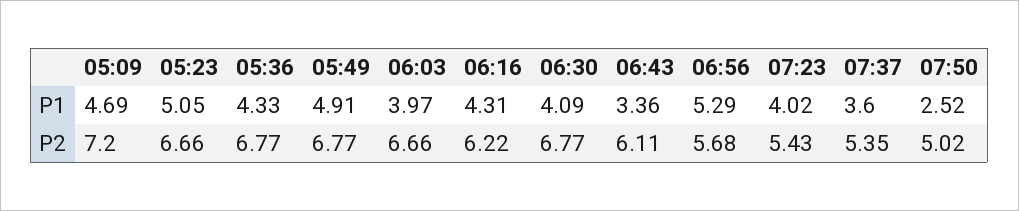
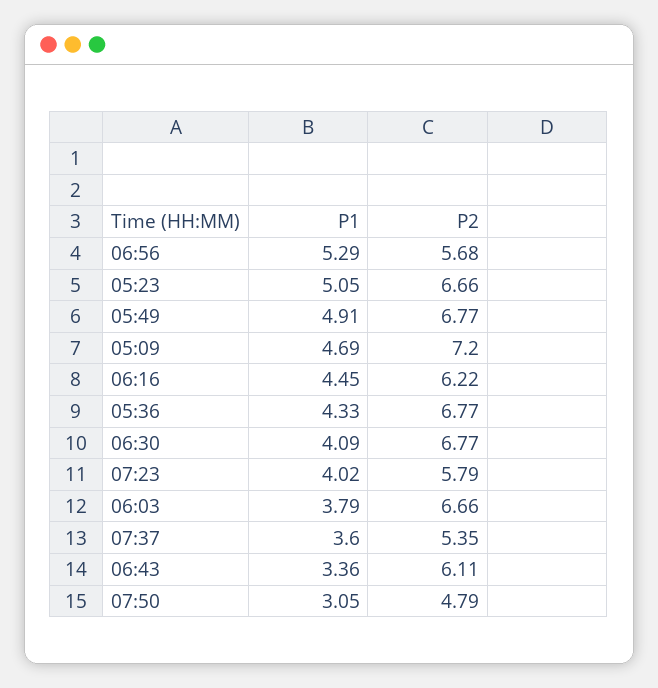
06:03, P1: 3.97 -> 3.79
06:16, P1: 4.31 -> 4.45
07:50, P1: 2.52 -> 3.05
07:23, P2: 5.43 -> 5.79
07:50, P2: 5.02 -> 4.79

